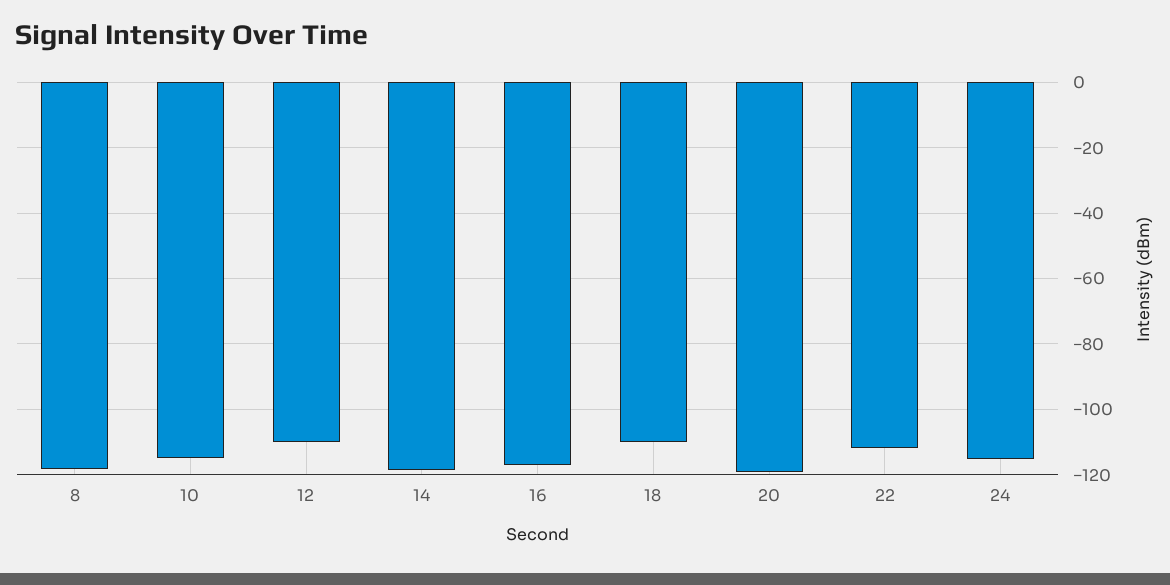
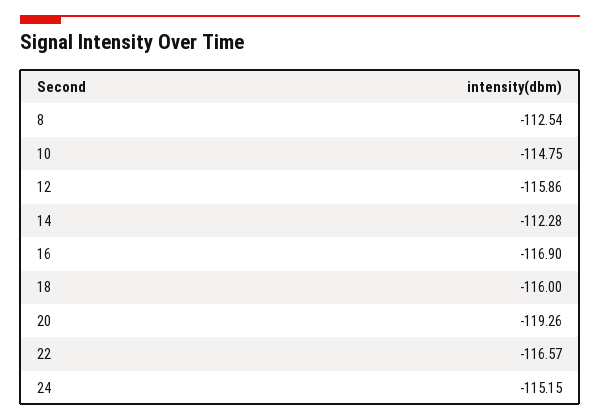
8: -118 -> -112.54
12: -110 -> -115.86
14: -118 -> -112.28
18: -110 -> -116
22: -112 -> -116.57

